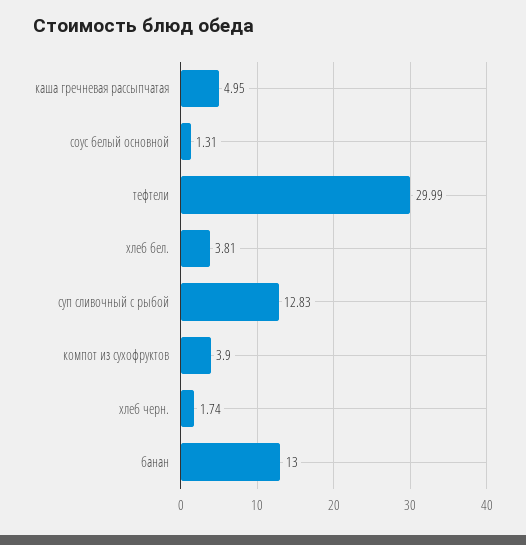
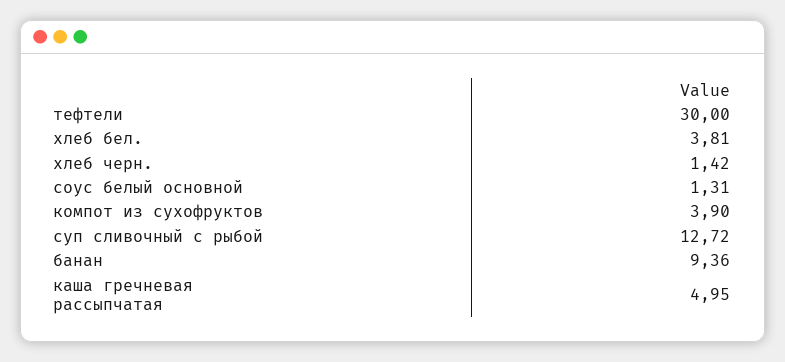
тефтели: 29.99 -> 30
суп сливочный с рыбой: 12.83 -> 12.72
хлеб черн.: 1.74 -> 1.42
банан: 13 -> 9.36

